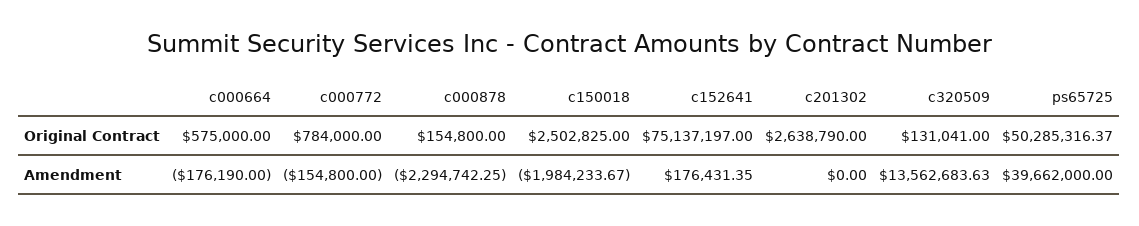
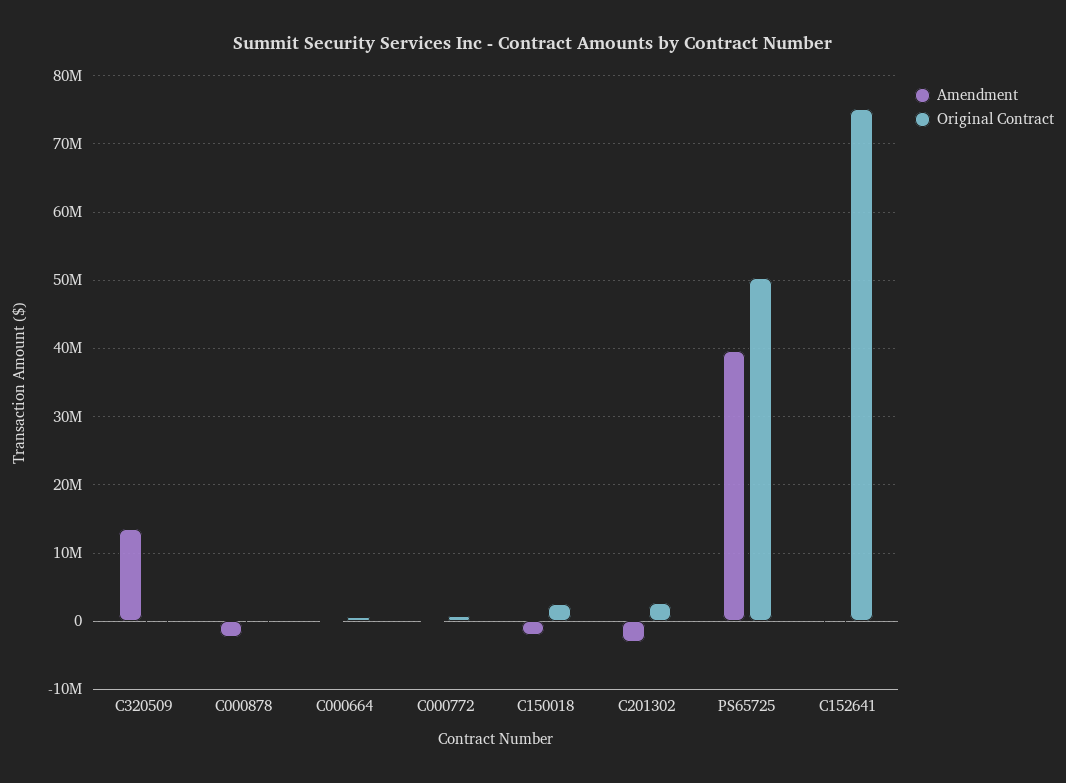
Amendment, c201302: 0 -> -3000000

